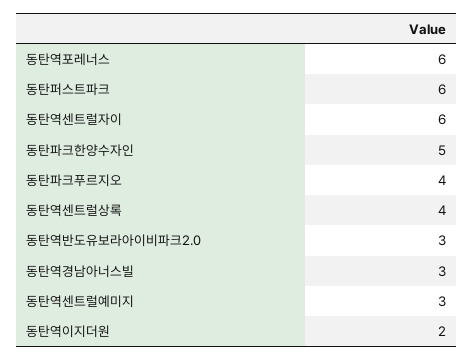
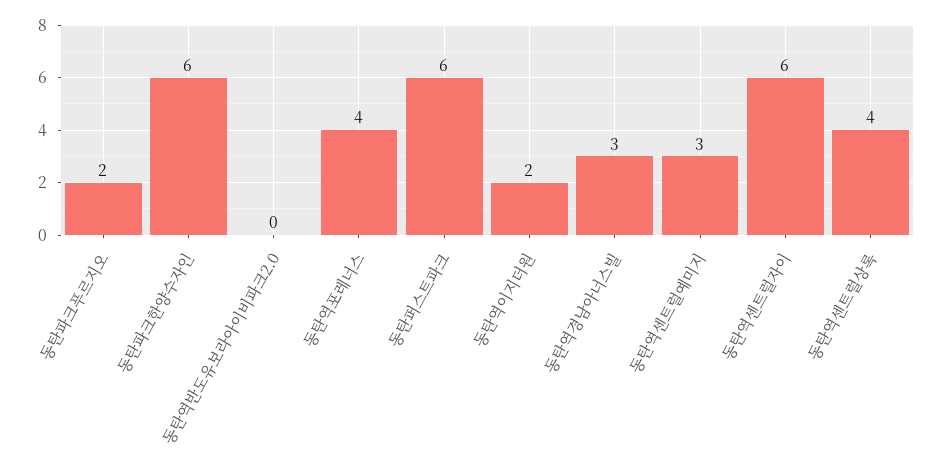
동탄역포레너스: 6 -> 4
동탄파크한양수자인: 5 -> 6
동탄파크푸르지오: 4 -> 2
동탄역반도유보라아이비파크2.0: 3 -> 0

